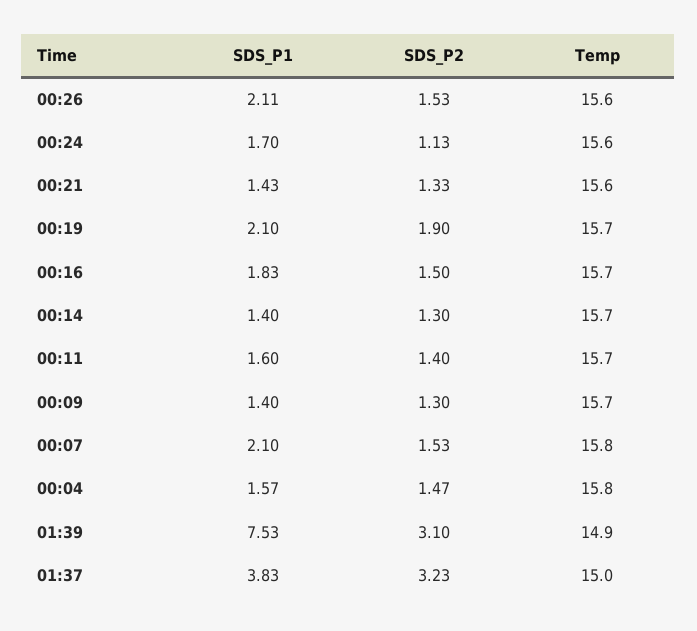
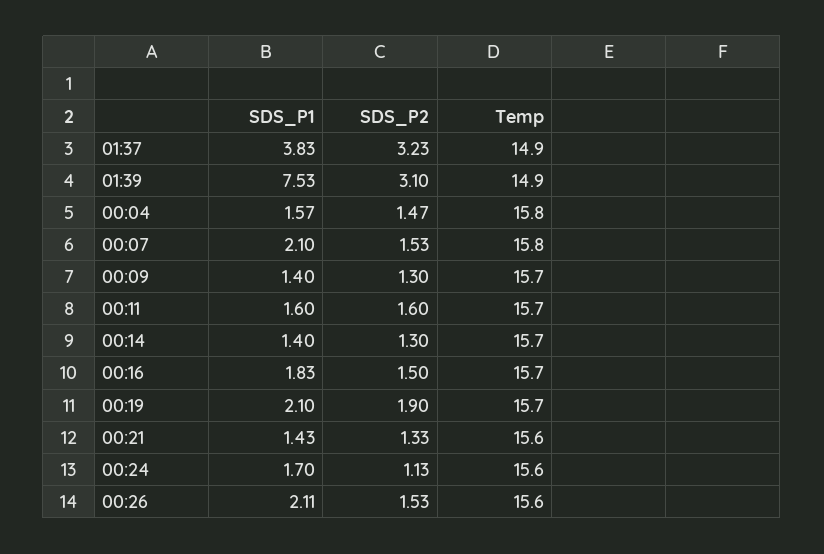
SDS_P2, 00:11: 1.4 -> 1.6
Temp, 01:37: 15 -> 14.9

